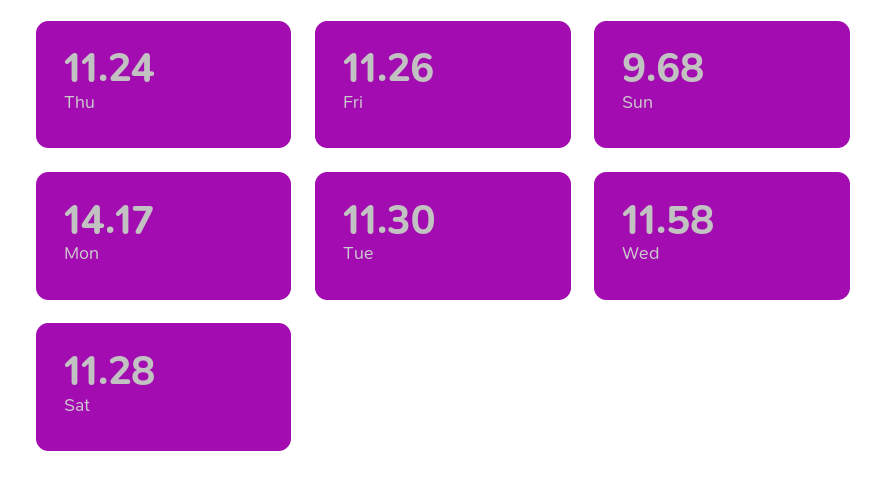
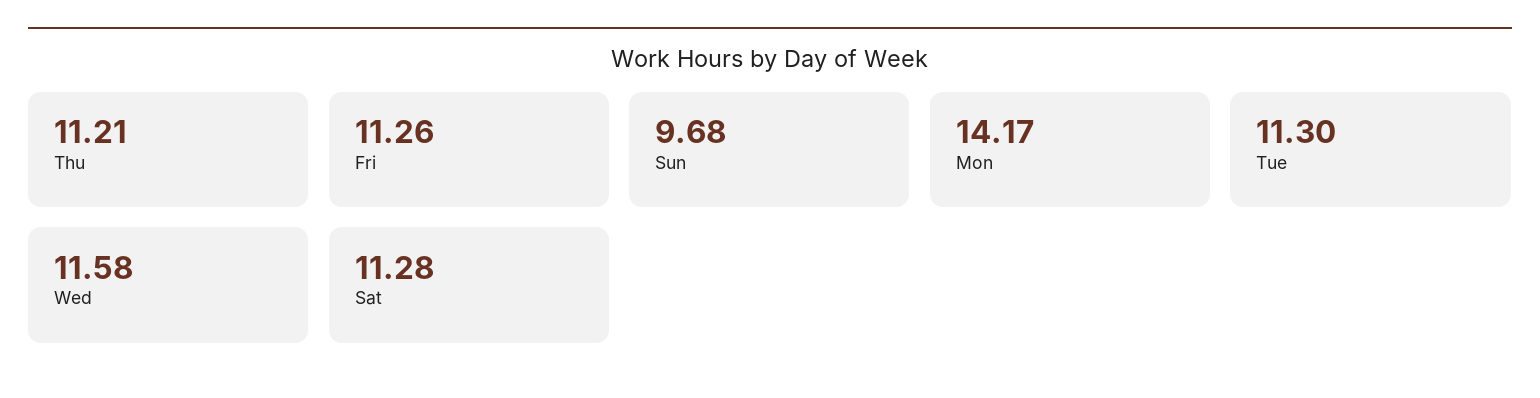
Thu: 11.24 -> 11.21

